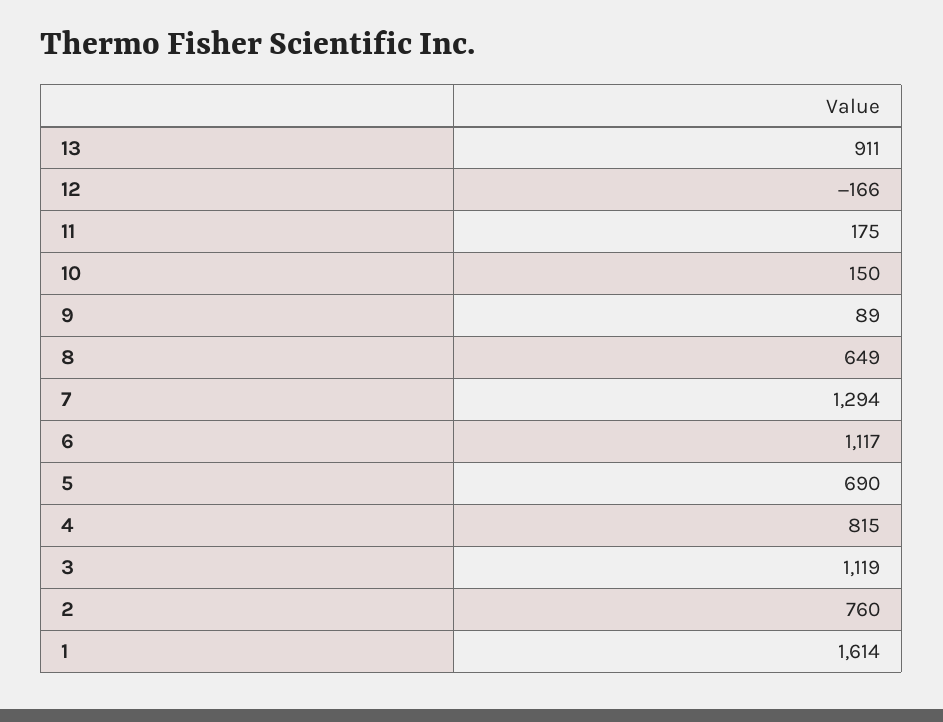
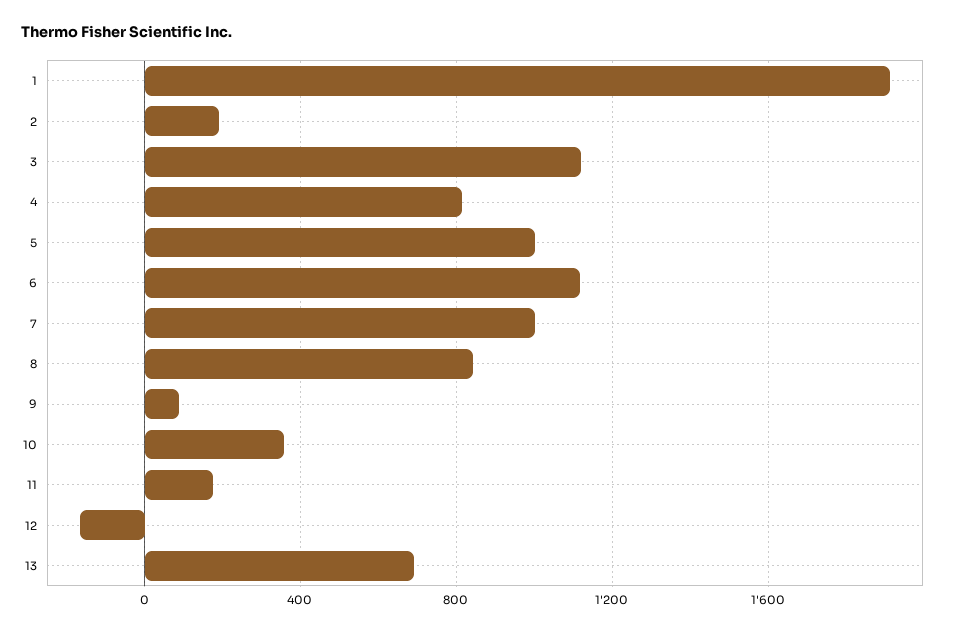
13: 911 -> 700
10: 150 -> 350
8: 649 -> 850
7: 1294 -> 1000
5: 690 -> 1000
2: 760 -> 200
1: 1614 -> 1900

